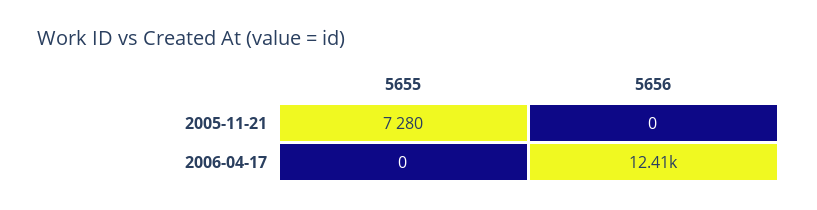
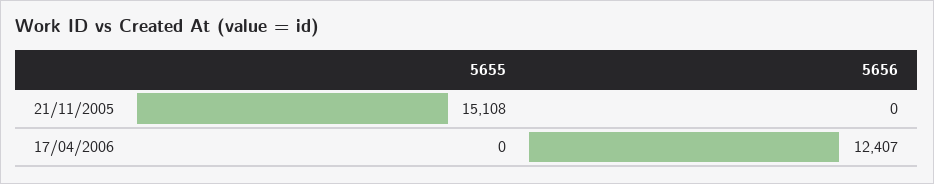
5655, 2005-11-21: 7280 -> 15108

